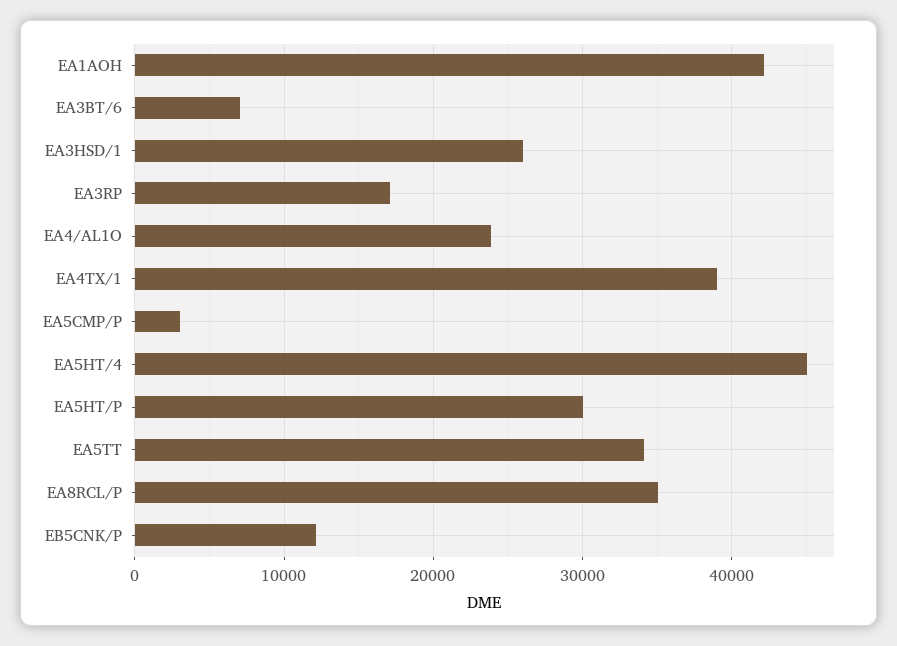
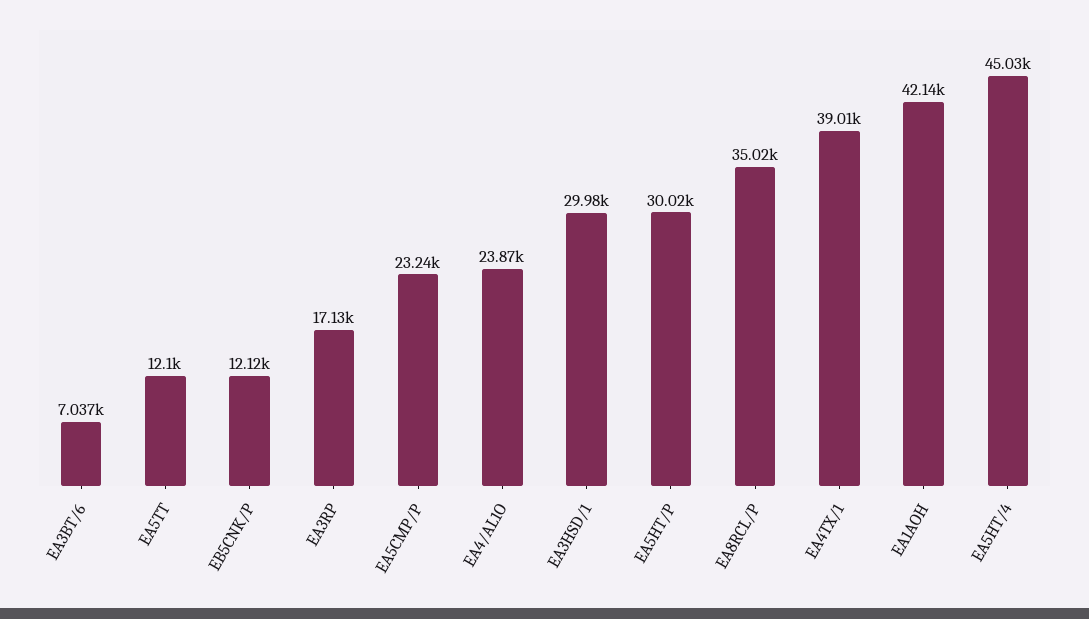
EA3HSD/1: 26000 -> 29980
EA5CMP/P: 3000 -> 23240
EA5TT: 34000 -> 12100

